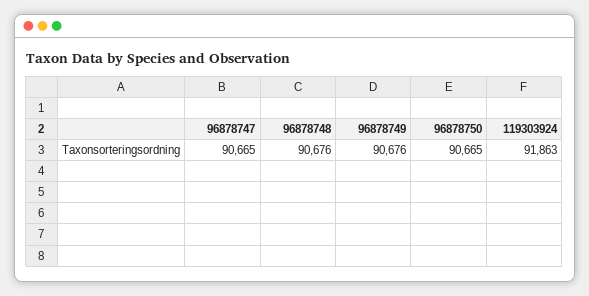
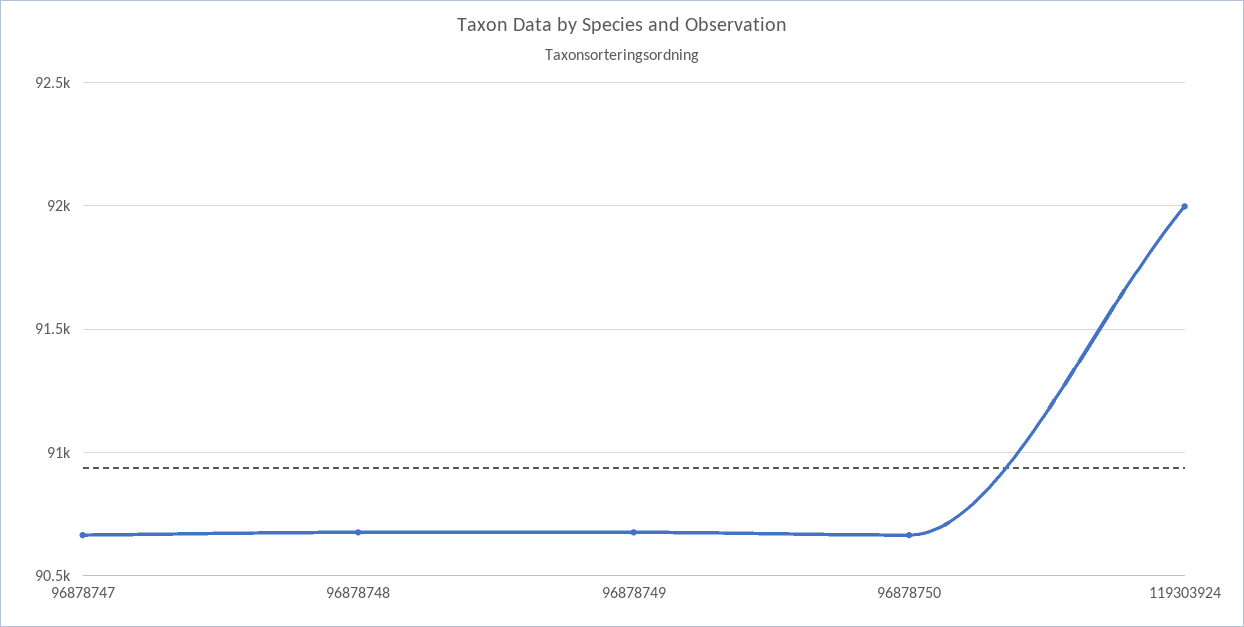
119303924: 91863 -> 92000

